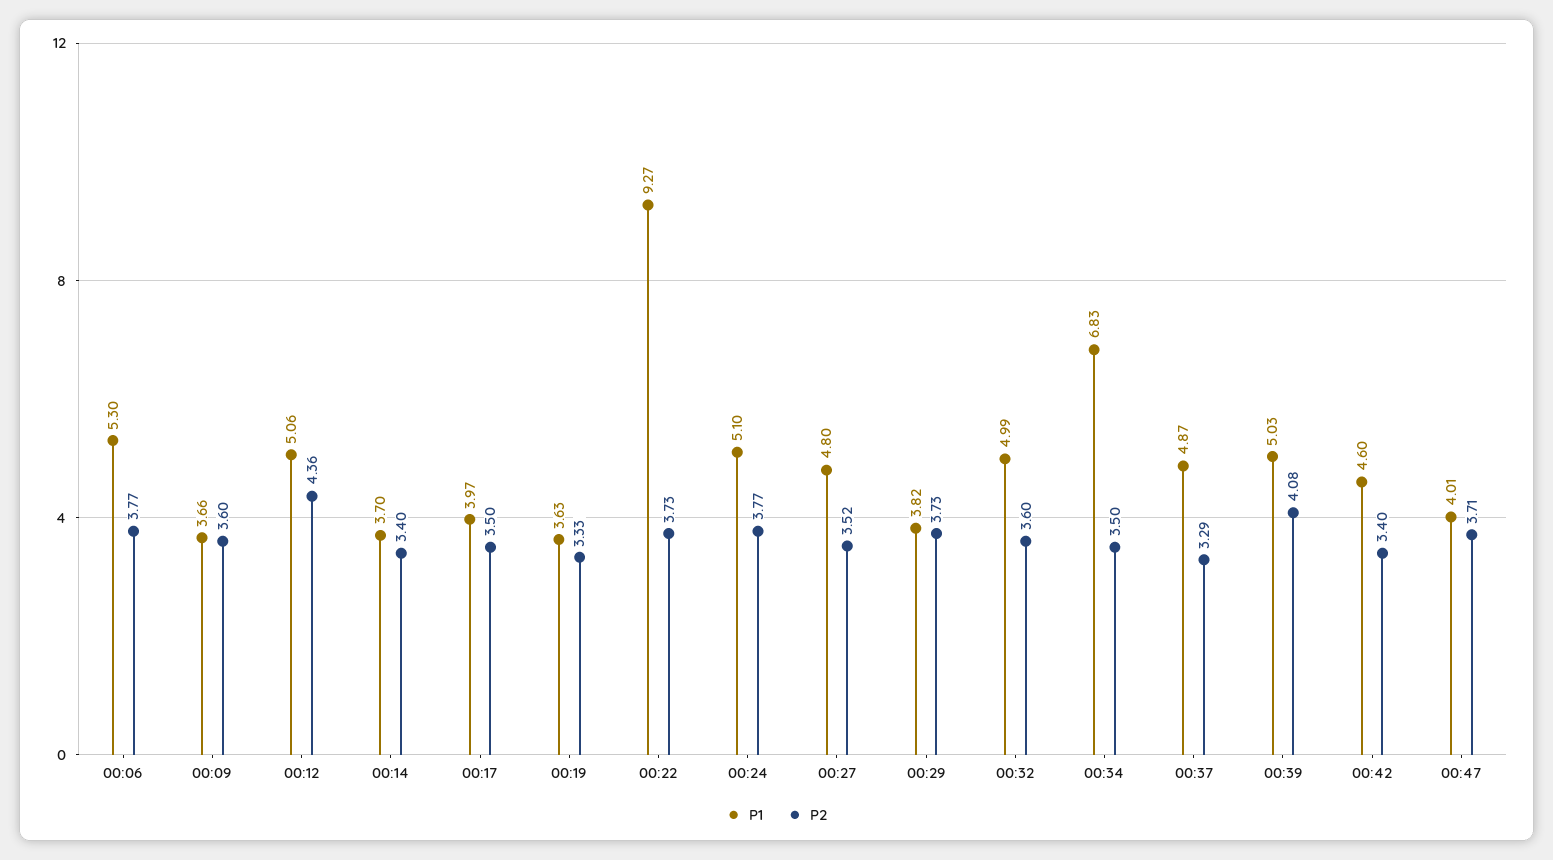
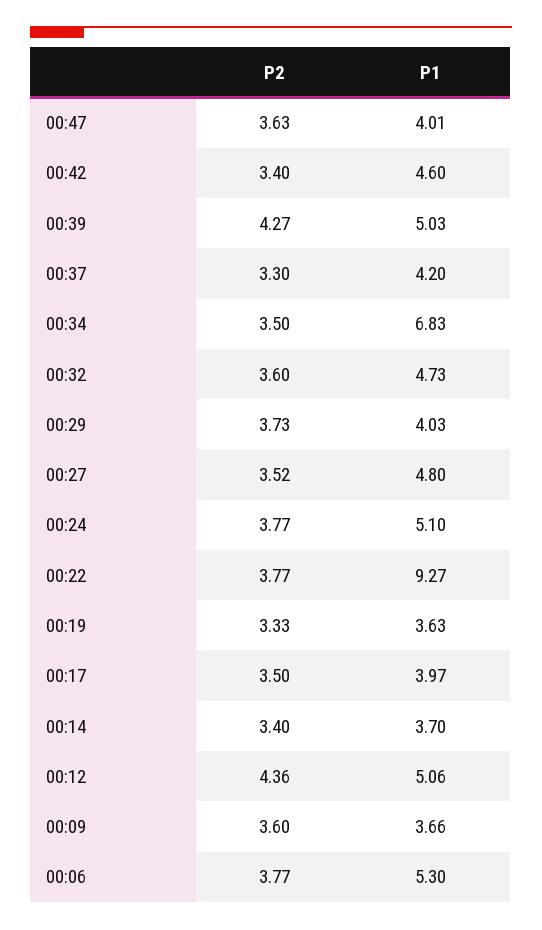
P2, 00:22: 3.73 -> 3.77
P1, 00:29: 3.82 -> 4.03
P1, 00:32: 4.99 -> 4.73
P1, 00:37: 4.87 -> 4.2
P2, 00:37: 3.29 -> 3.3
P2, 00:39: 4.08 -> 4.27
P2, 00:47: 3.71 -> 3.63

